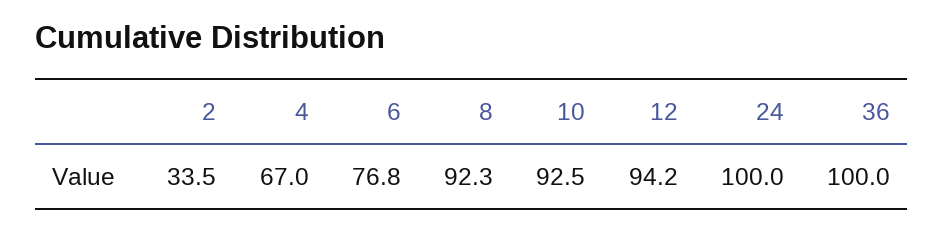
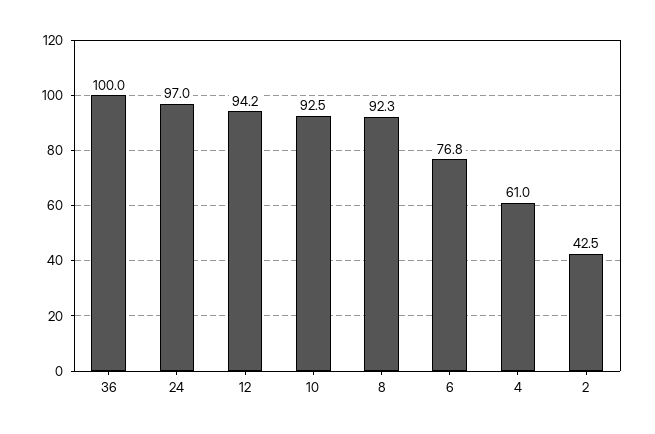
2: 33.5 -> 42.5
4: 67 -> 61
24: 100 -> 97

